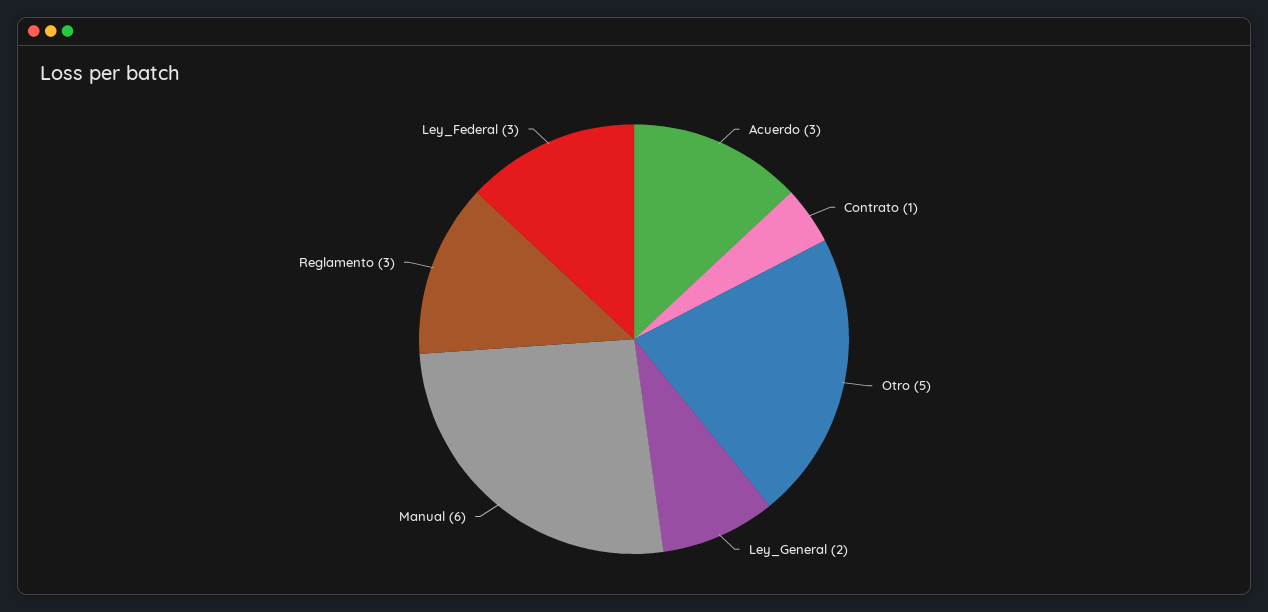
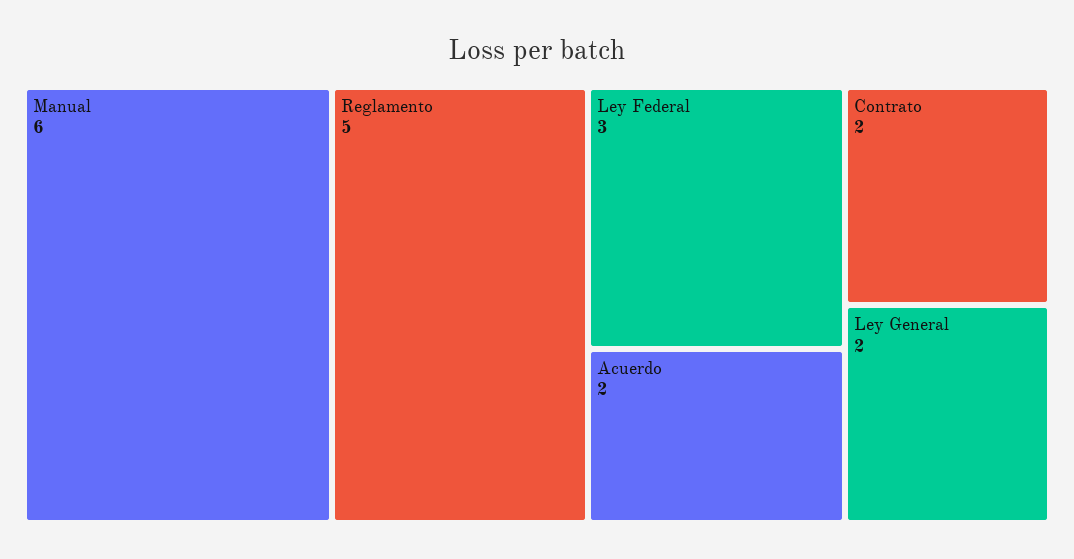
Acuerdo: 3 -> 2
Contrato: 1 -> 2
Otro: 5 -> none
Reglamento: 3 -> 5

